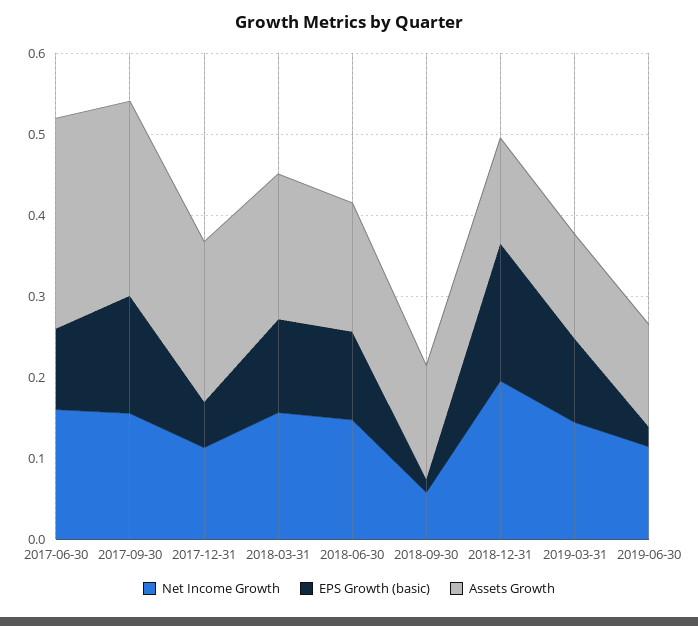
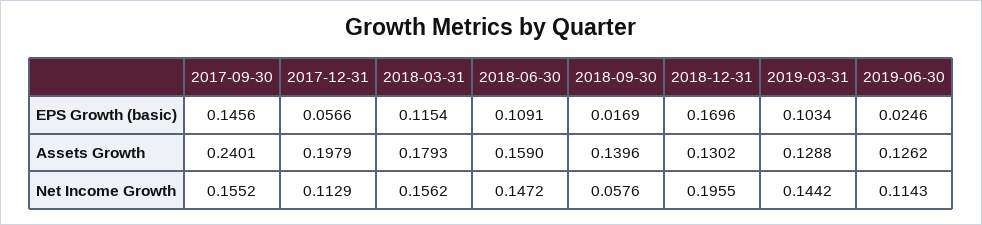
Net Income Growth, 2017-06-30: 0.16 -> none
EPS Growth (basic), 2017-06-30: 0.1 -> none
Assets Growth, 2017-06-30: 0.26 -> none

